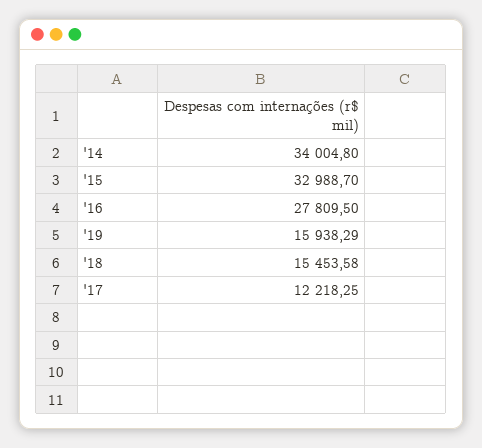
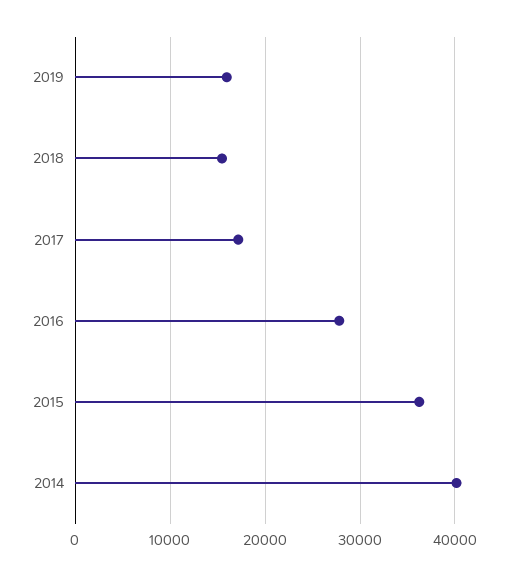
'14: 34004.8 -> 40000
'15: 32988.7 -> 36000
'17: 12218.25 -> 17000

